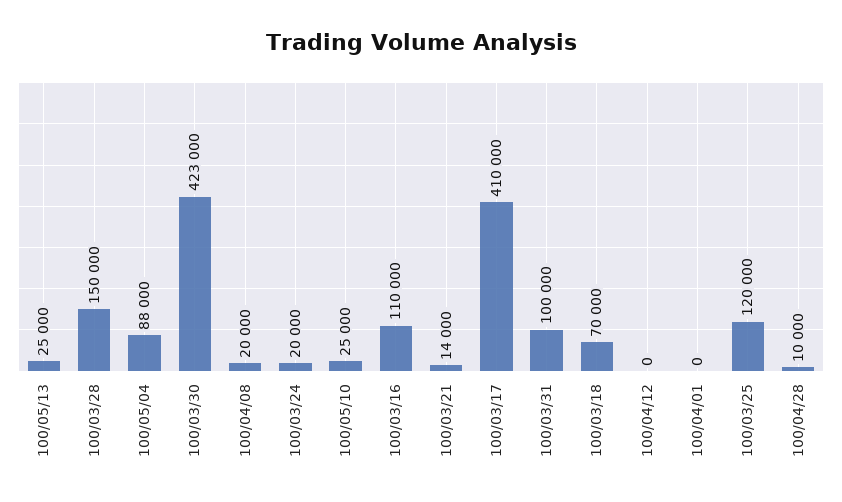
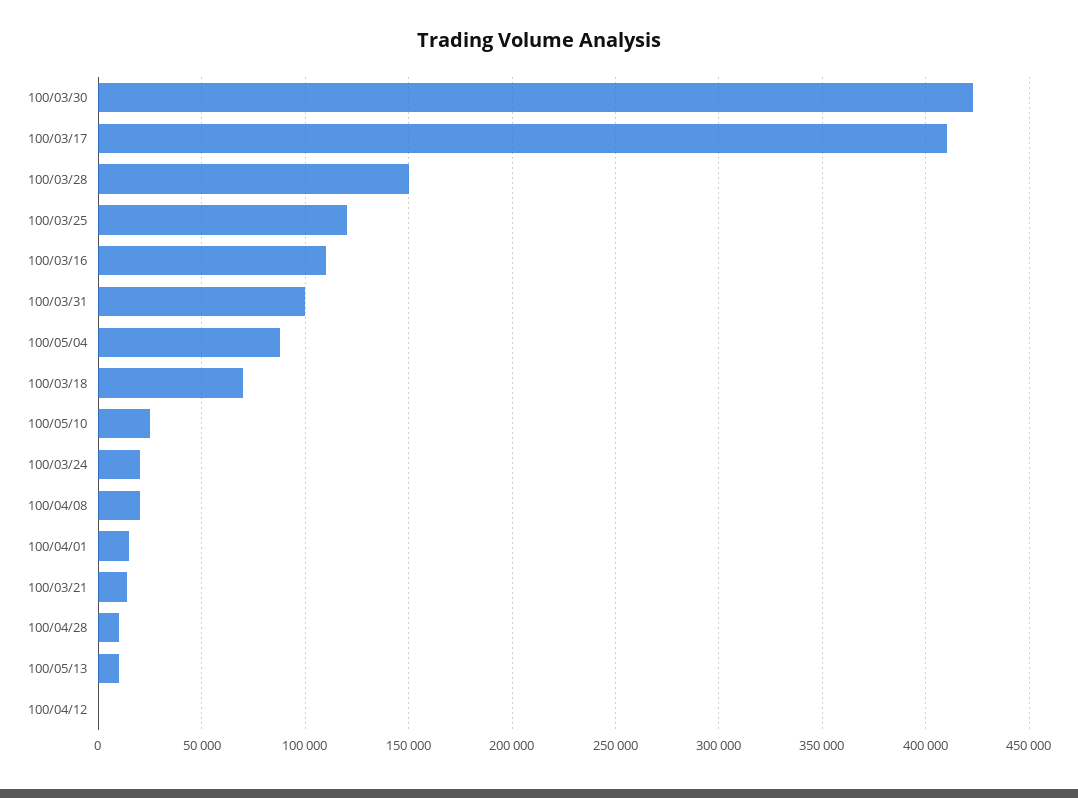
100/05/13: 25000 -> 10000
100/04/01: 0 -> 15000

